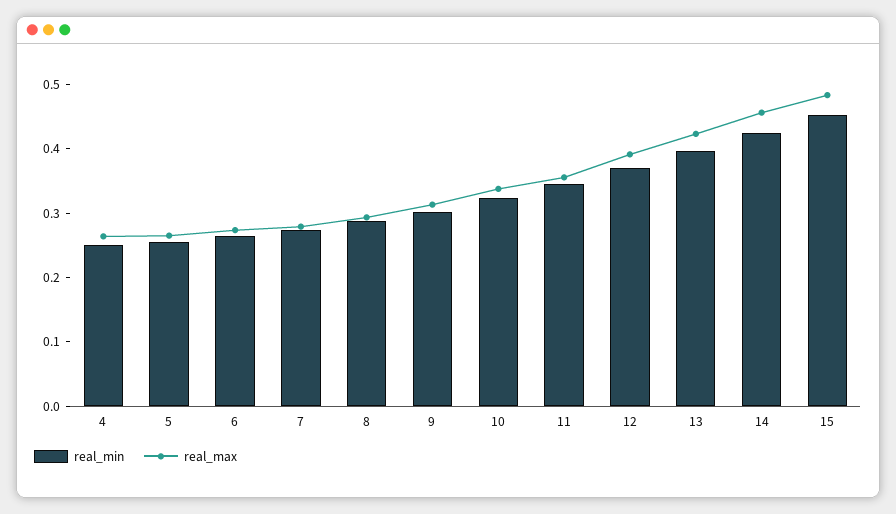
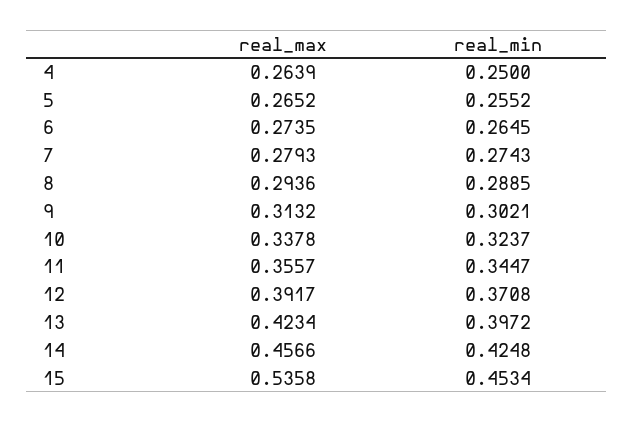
real_max, 15: 0.48 -> 0.5358

